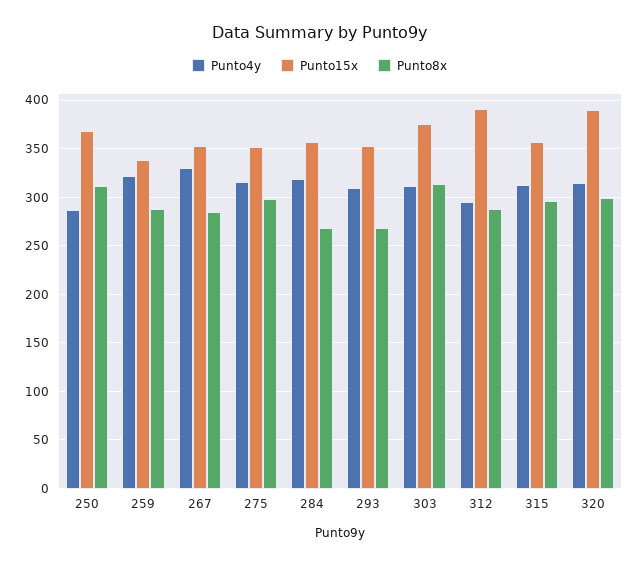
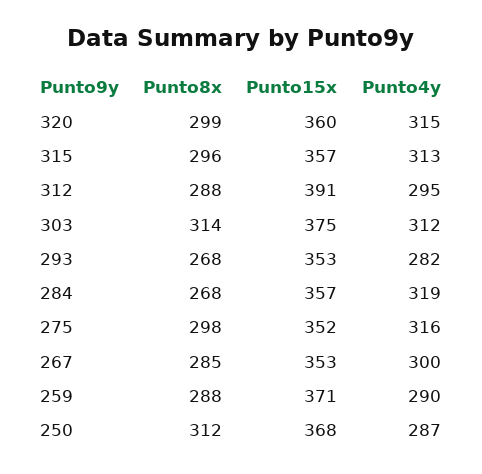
Punto4y, 259: 320 -> 290
Punto15x, 259: 340 -> 371
Punto4y, 267: 330 -> 300
Punto4y, 293: 310 -> 282
Punto15x, 320: 390 -> 360

